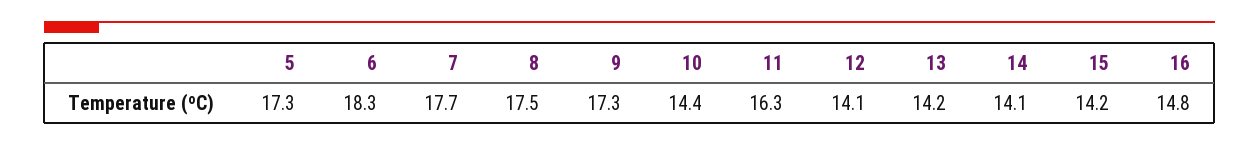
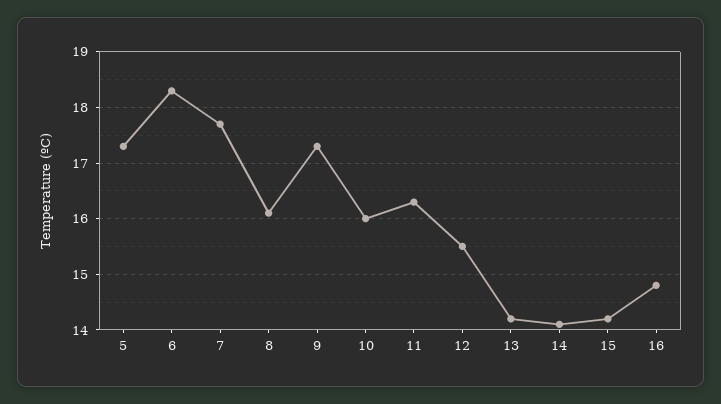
8: 17.5 -> 16
10: 14.4 -> 16
12: 14.1 -> 15.5

